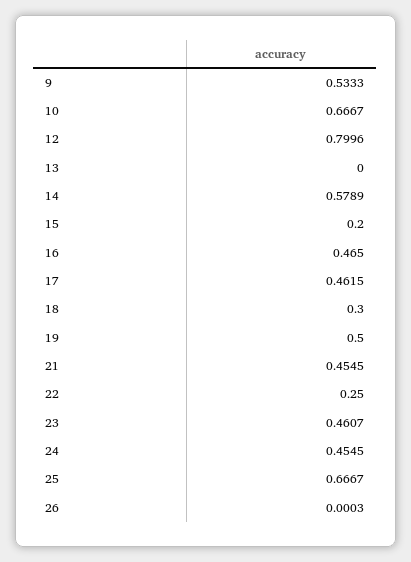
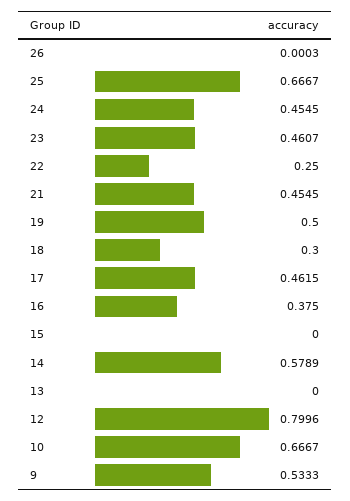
15: 0.2 -> 0
16: 0.465 -> 0.375

